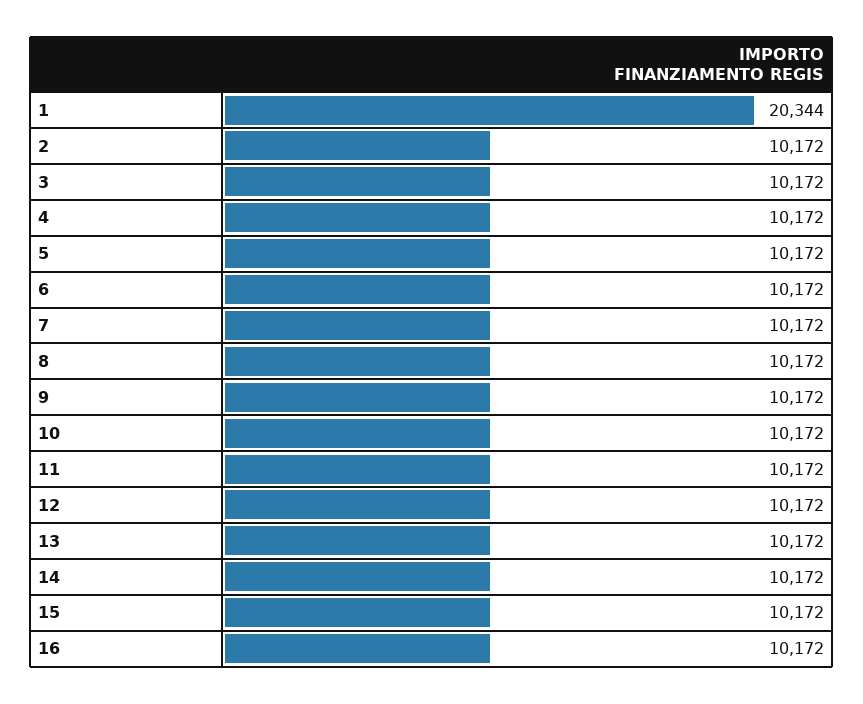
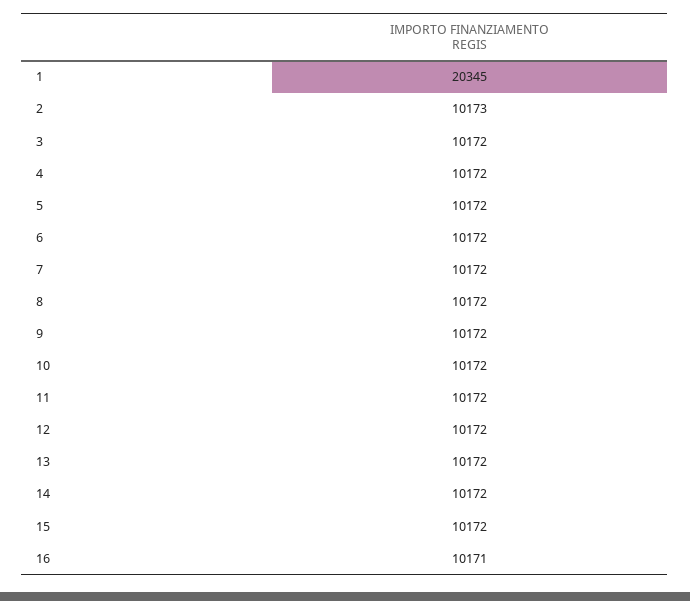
1: 20344 -> 20345
2: 10172 -> 10173
16: 10172 -> 10171

